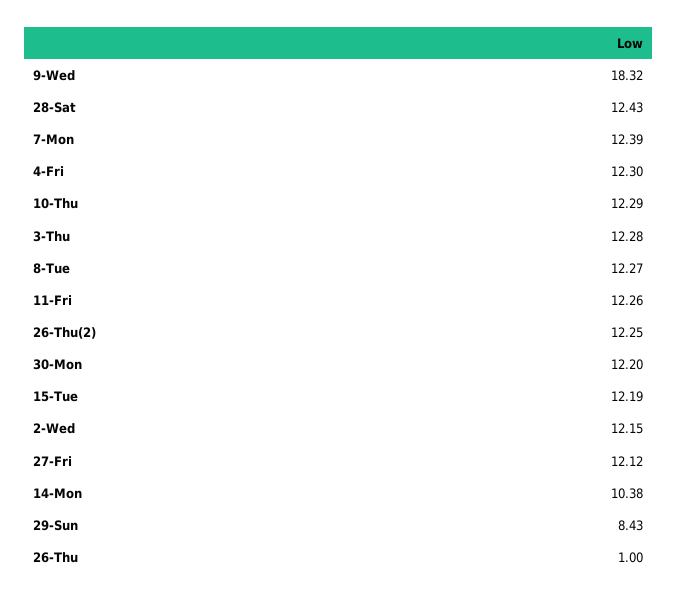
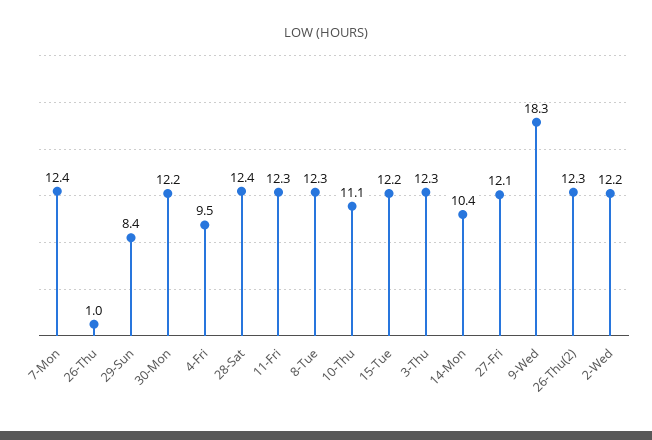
4-Fri: 12.3 -> 9.5
10-Thu: 12.29 -> 11.1

